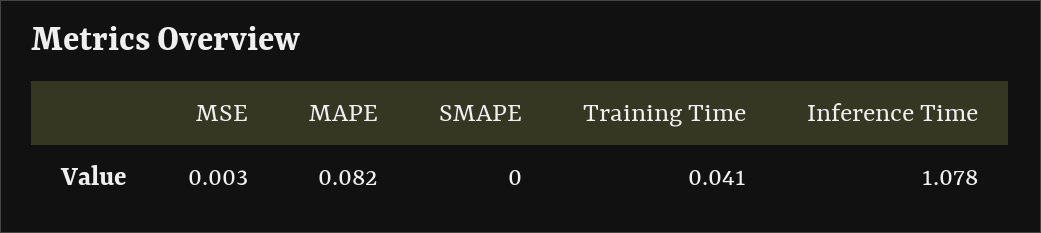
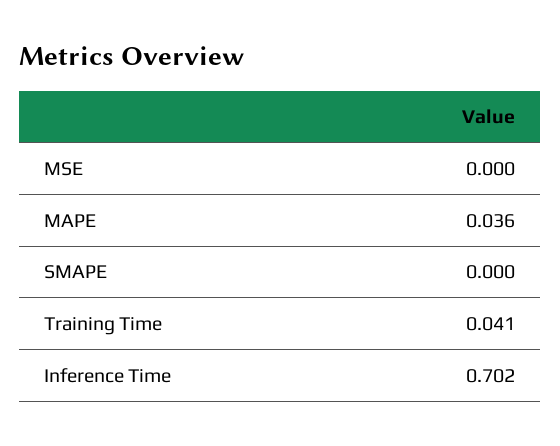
MSE: 0.003 -> 0
MAPE: 0.082 -> 0.036
Inference Time: 1.078 -> 0.702

